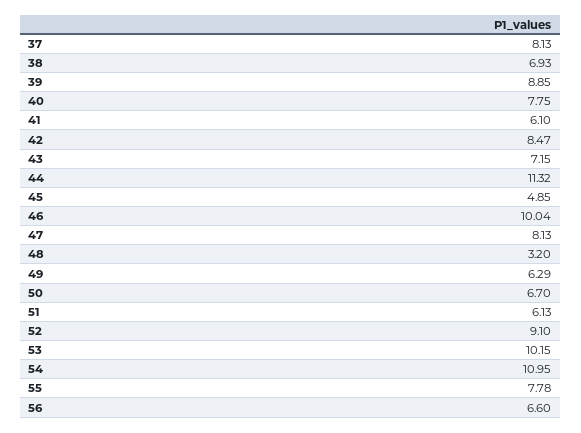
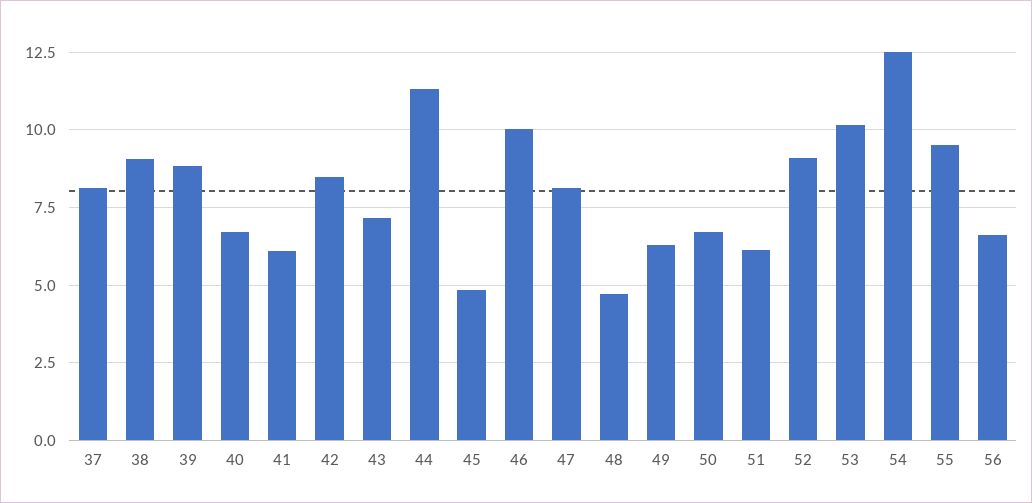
38: 6.93 -> 9
40: 7.75 -> 6.75
48: 3.2 -> 4.75
54: 10.95 -> 12.5
55: 7.78 -> 9.5

